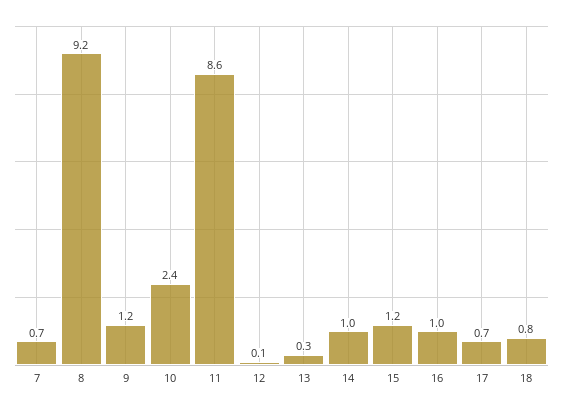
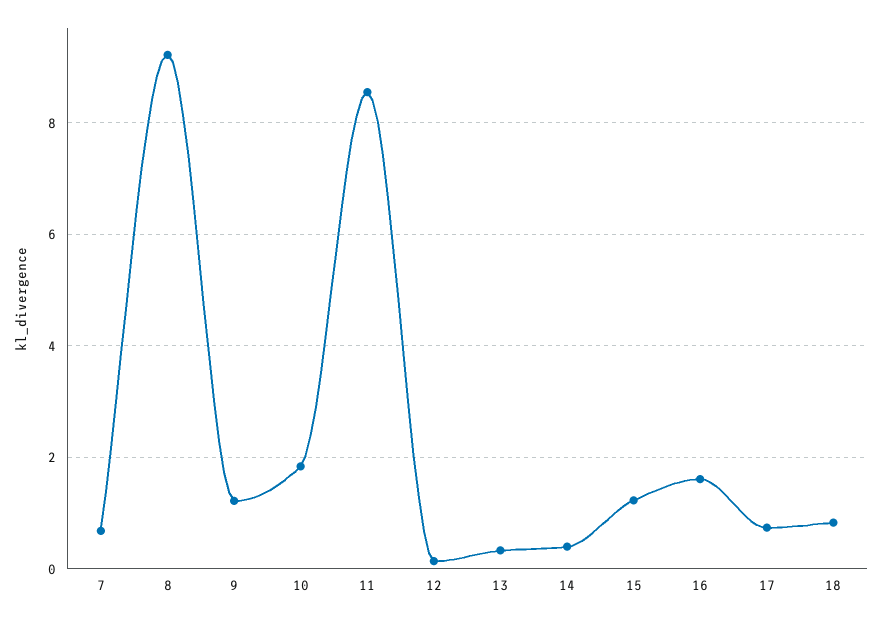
10: 2.4 -> 1.8
14: 1 -> 0.4
16: 1 -> 1.6

